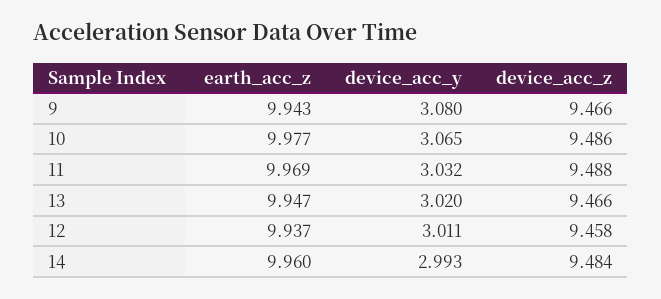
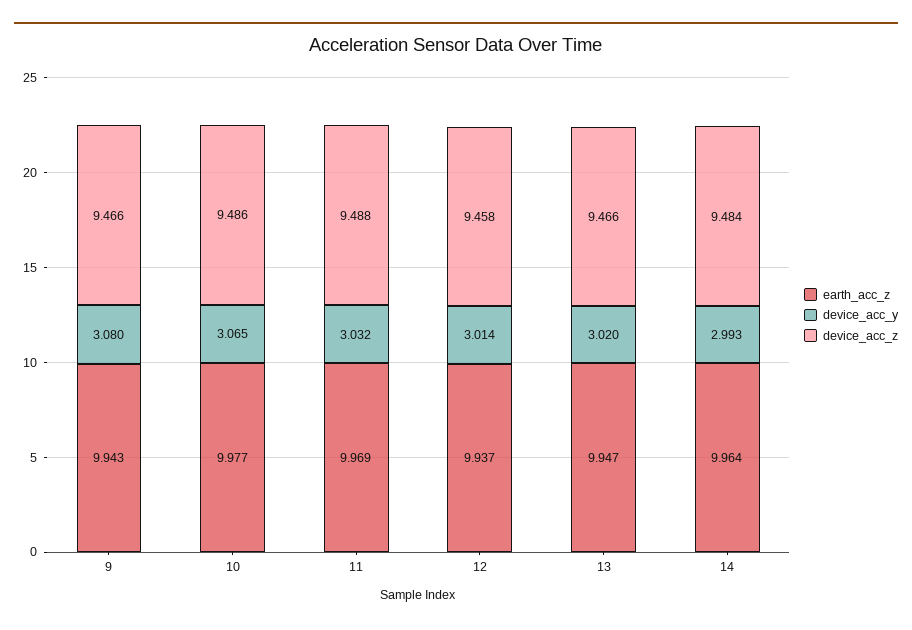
device_acc_y, 12: 3.011 -> 3.014
earth_acc_z, 14: 9.96 -> 9.964

